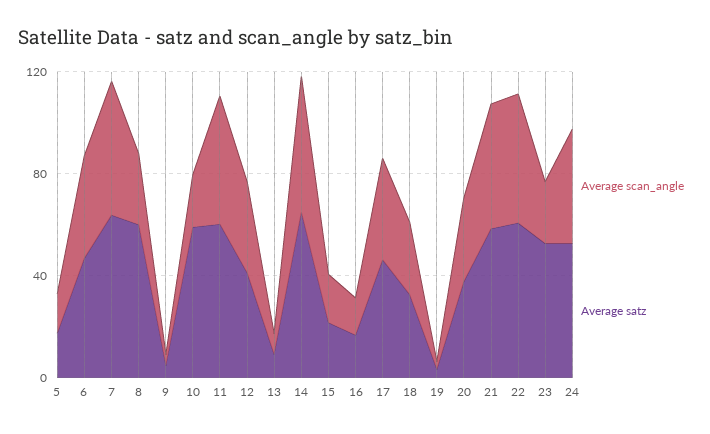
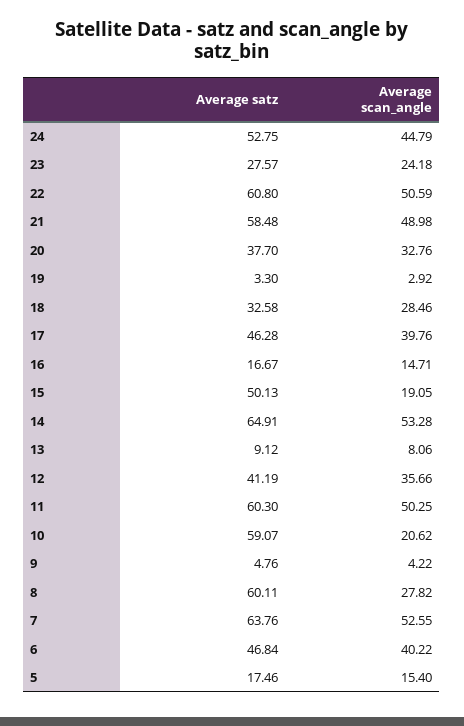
Average satz, 15: 20 -> 50.13
Average satz, 23: 50 -> 27.57

